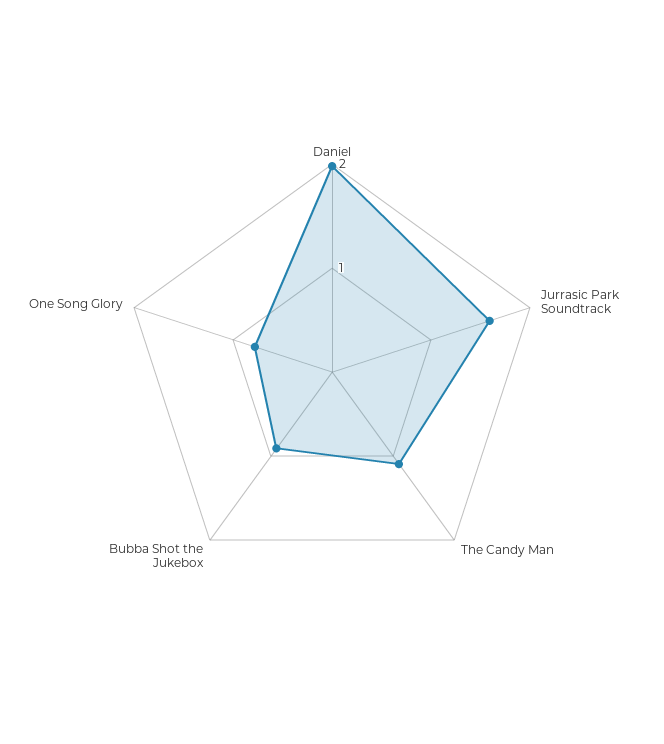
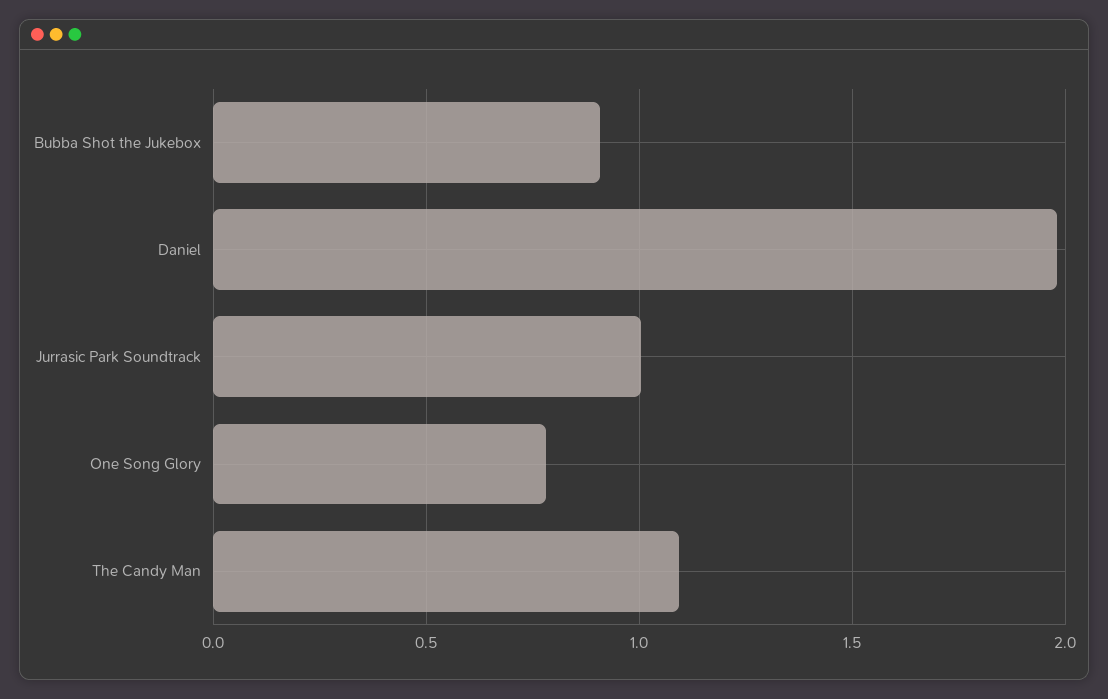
Jurrasic Park Soundtrack: 1.6 -> 1

